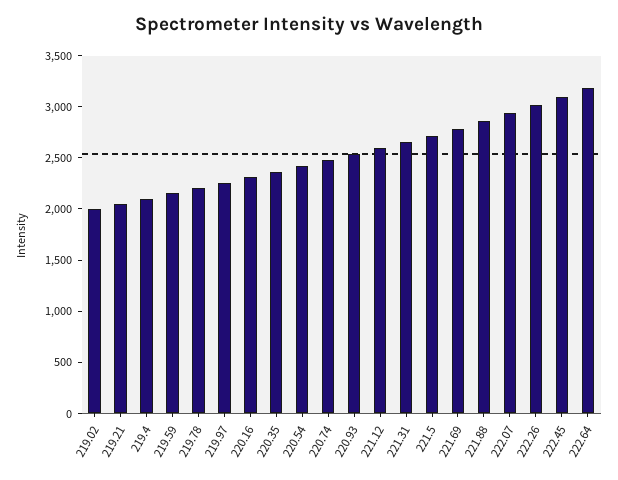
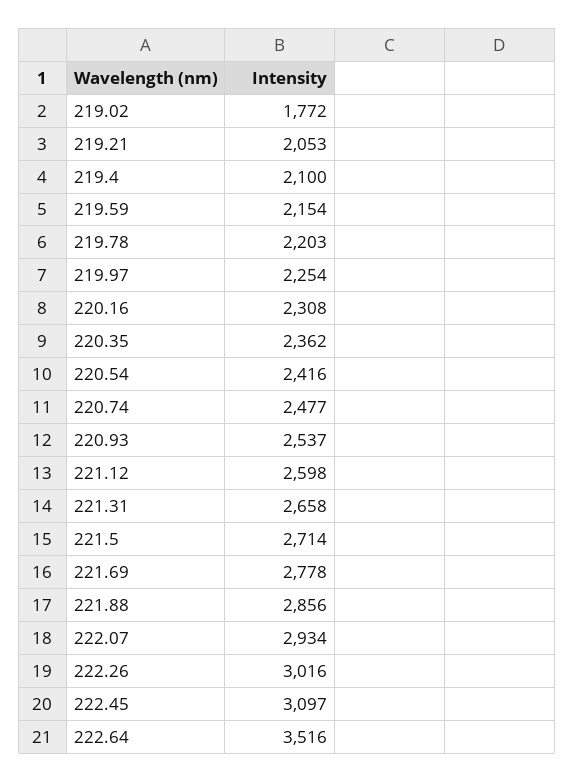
219.02: 2000 -> 1772
222.64: 3200 -> 3516

